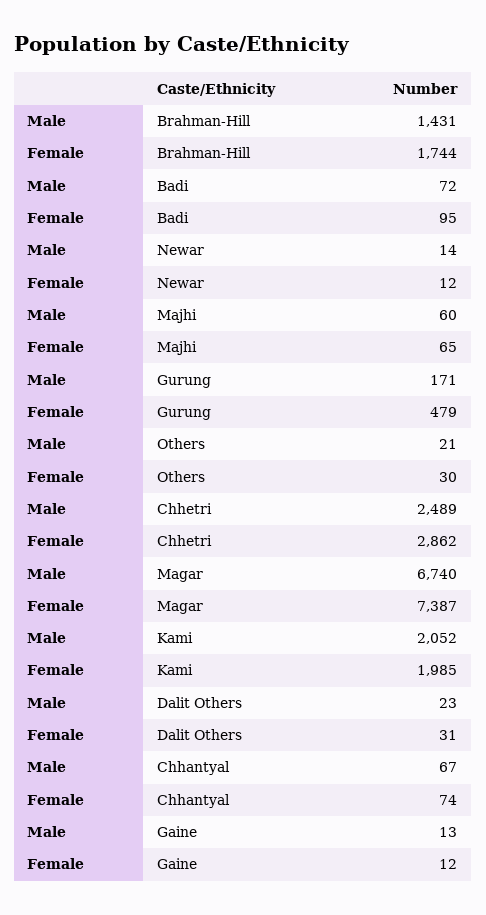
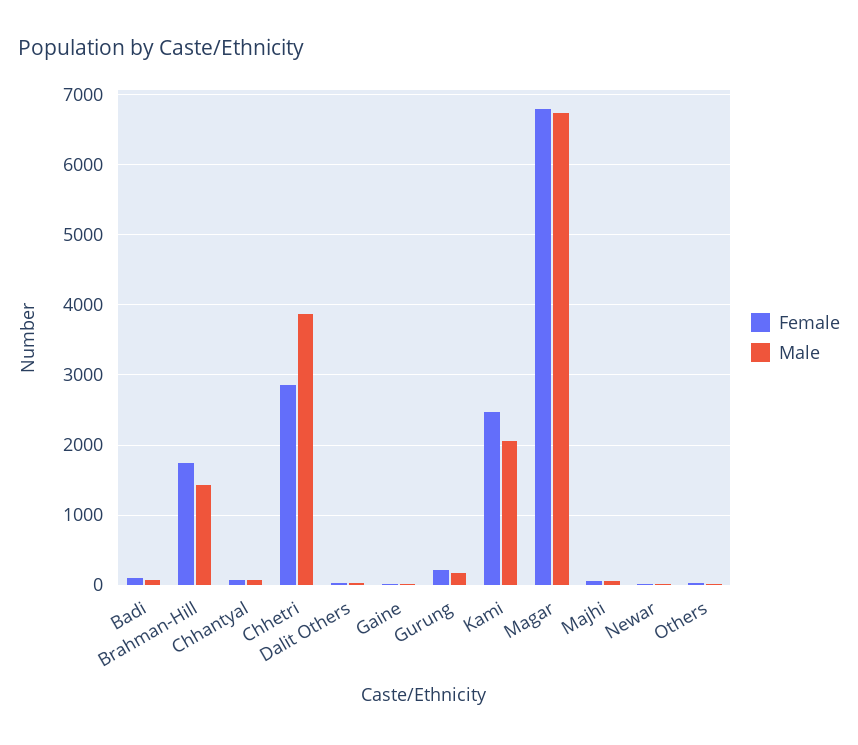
Female, Gurung: 479 -> 200
Male, Chhetri: 2489 -> 3900
Female, Magar: 7387 -> 6800
Female, Kami: 1985 -> 2500

